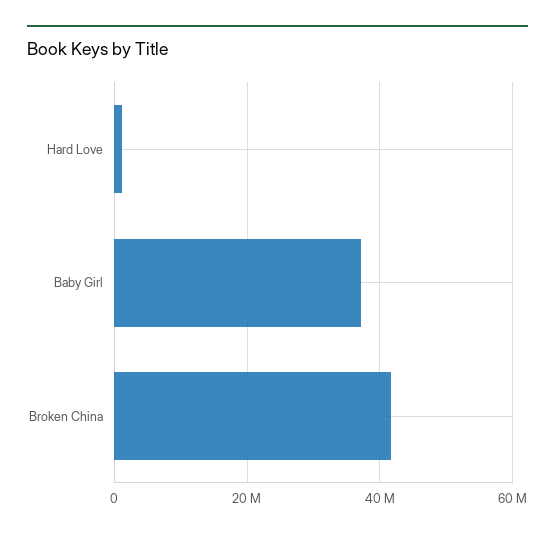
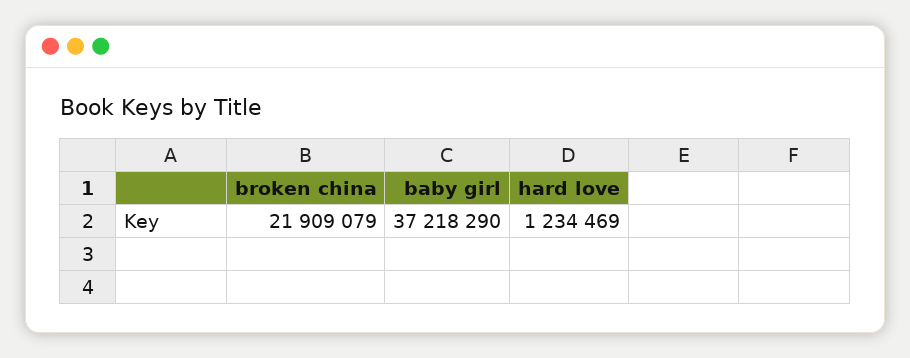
Broken China: 42000000 -> 21909079

